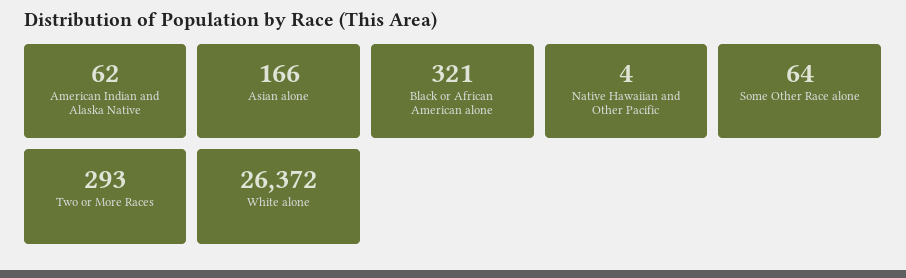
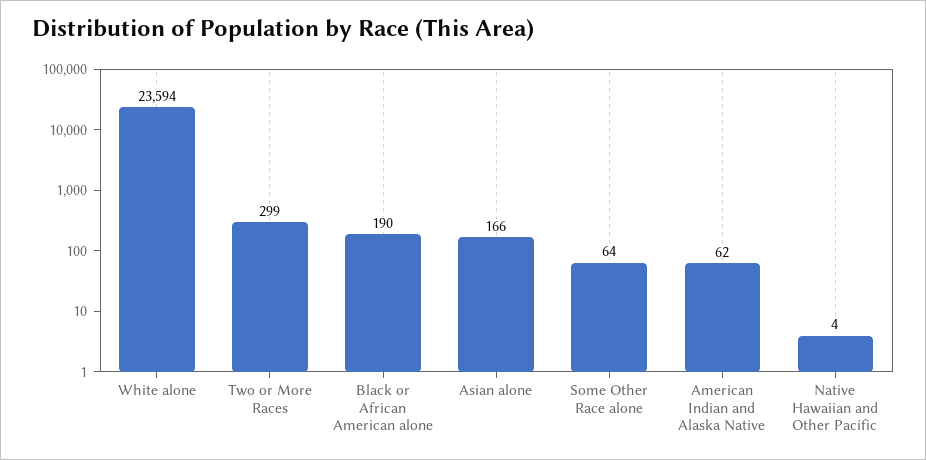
Black or African American alone: 321 -> 190
Two or More Races: 293 -> 299
White alone: 26372 -> 23594

